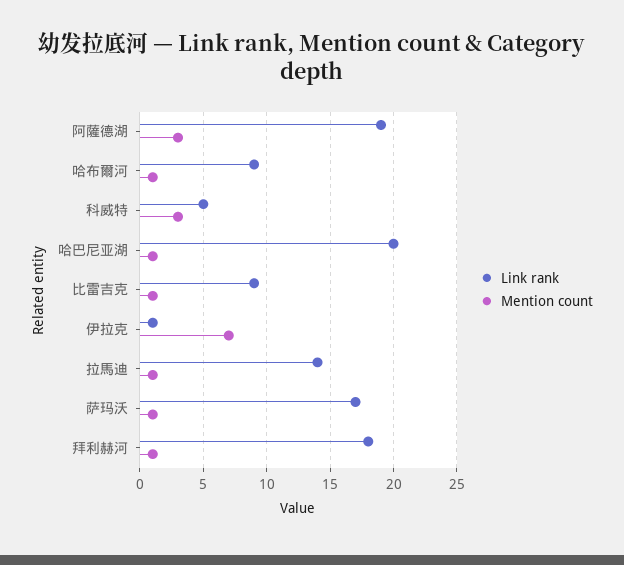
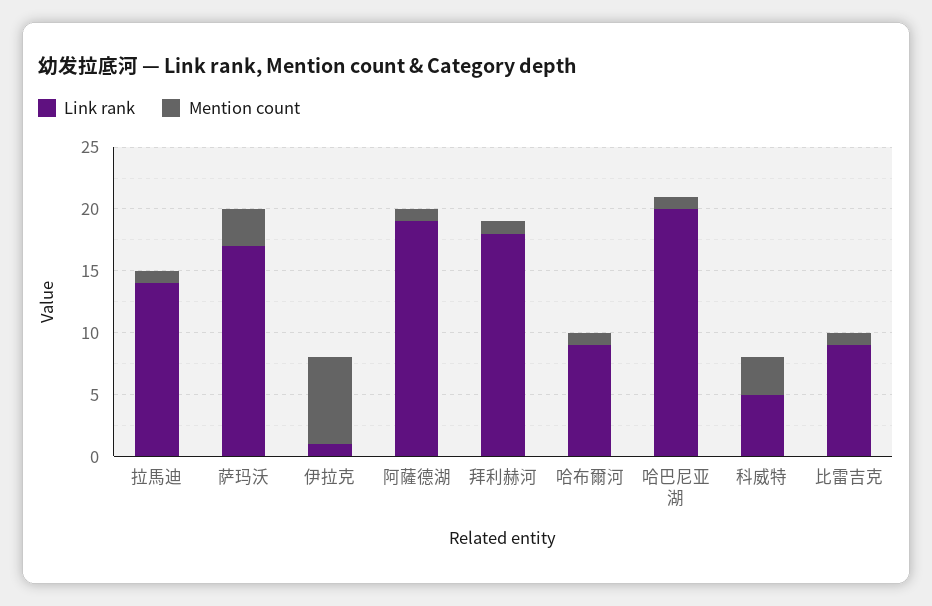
Mention count, 阿薩德湖: 3 -> 1
Mention count, 萨玛沃: 1 -> 3

